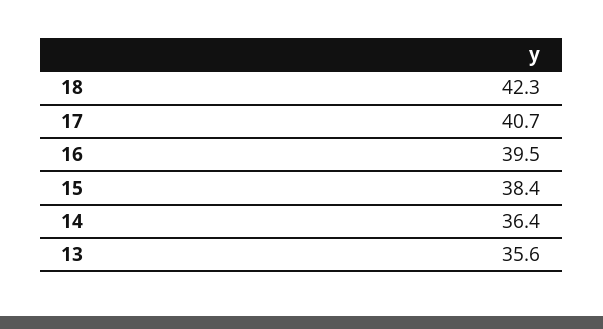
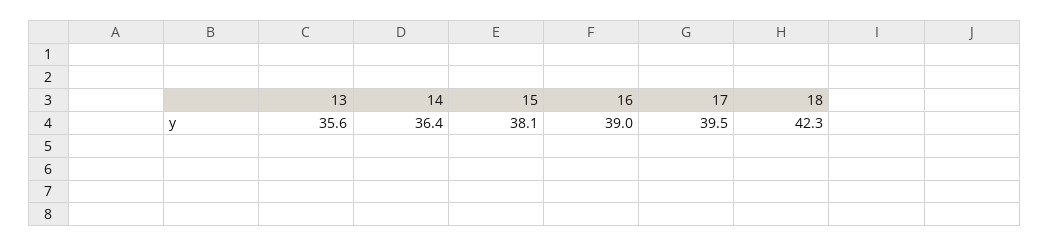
17: 40.7 -> 39.5
16: 39.5 -> 39
15: 38.4 -> 38.1

